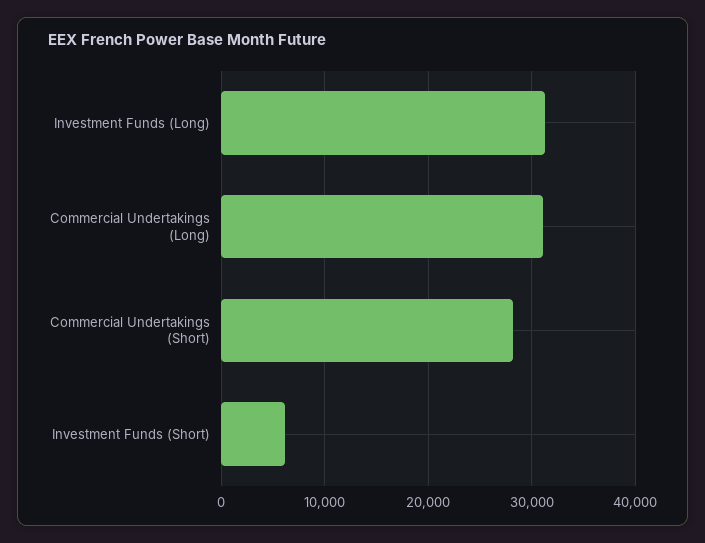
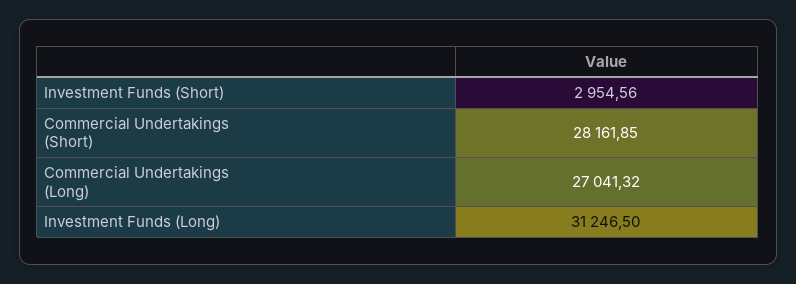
Commercial Undertakings (Long): 31000 -> 27041.32
Investment Funds (Short): 6000 -> 2954.56

